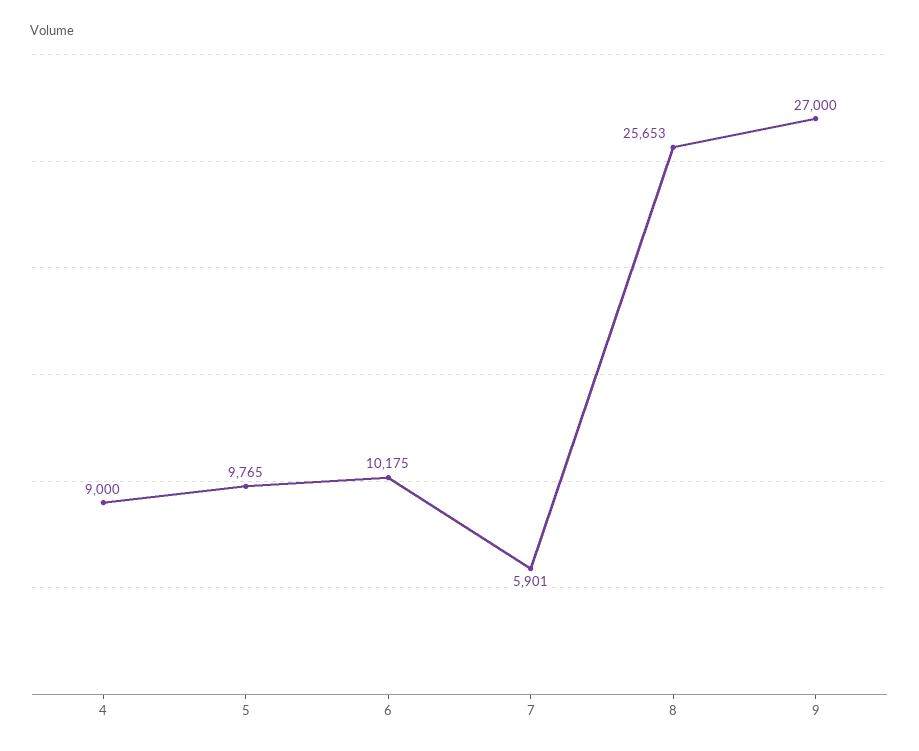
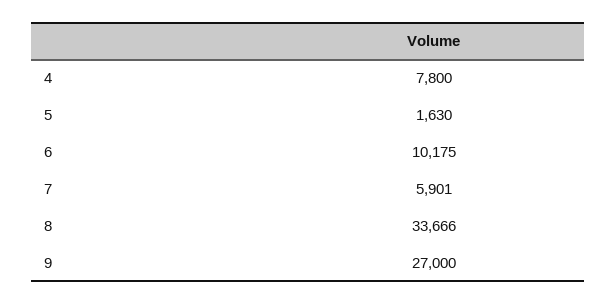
4: 9000 -> 7800
5: 9765 -> 1630
8: 25653 -> 33666

